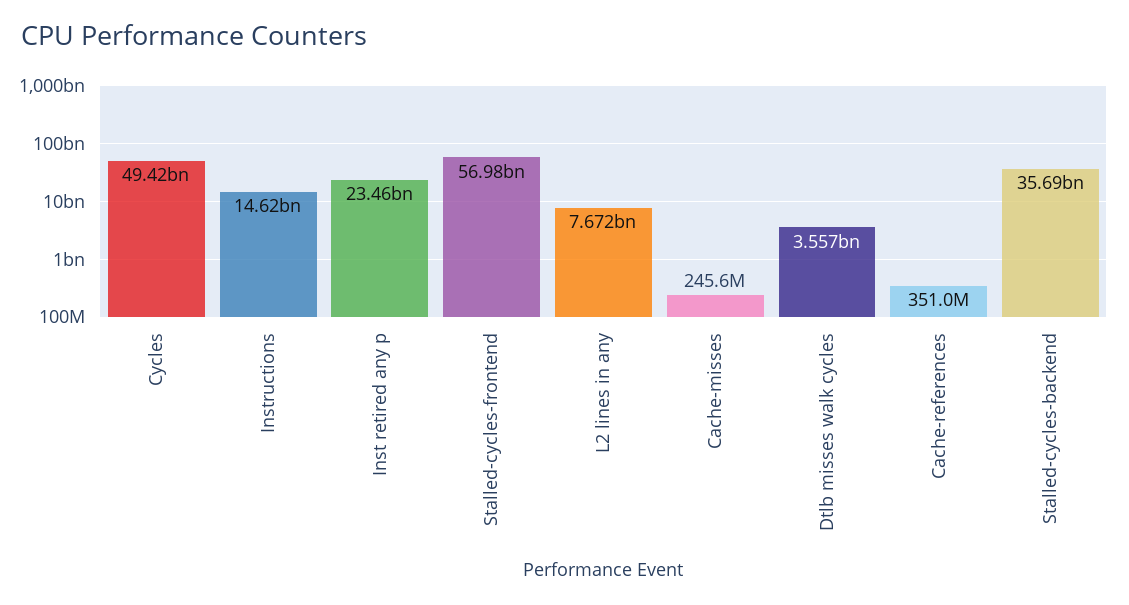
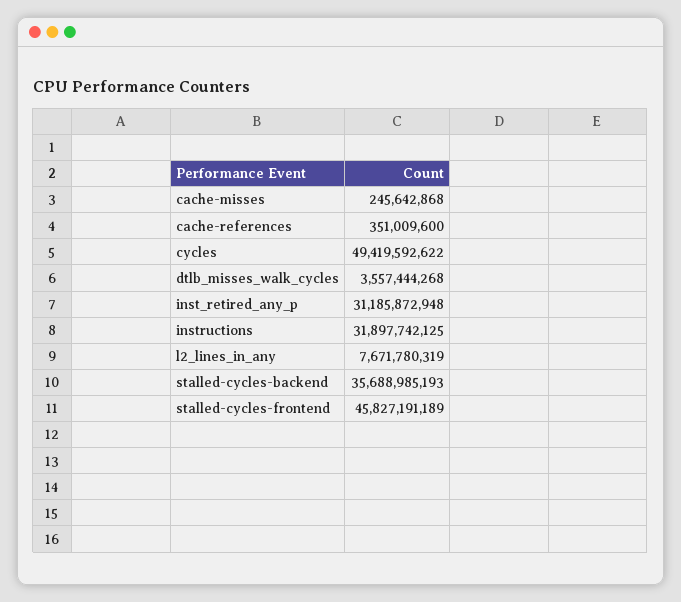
Instructions: 14620000000 -> 31897742125
Inst retired any p: 23460000000 -> 31185872948
Stalled-cycles-frontend: 56980000000 -> 45827191189

